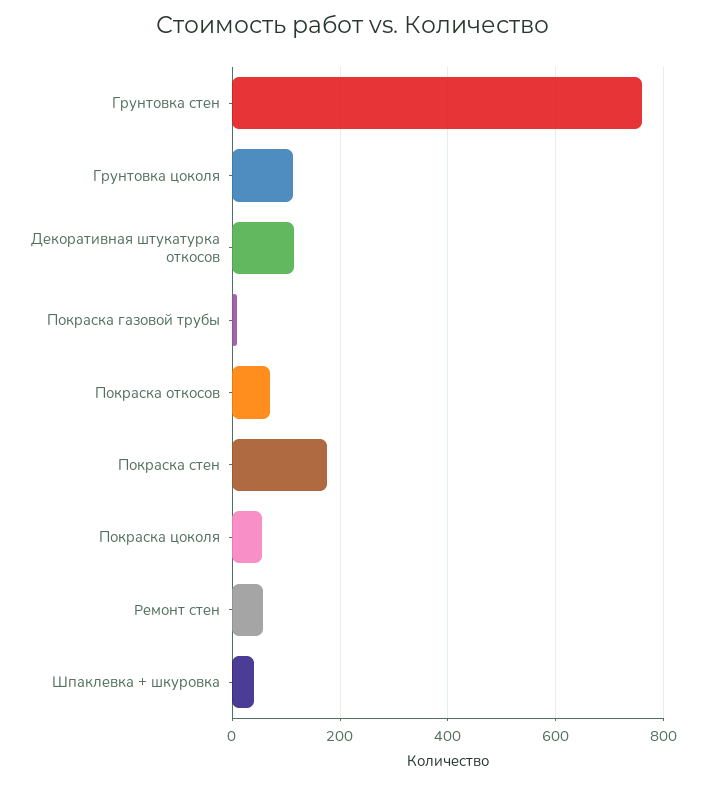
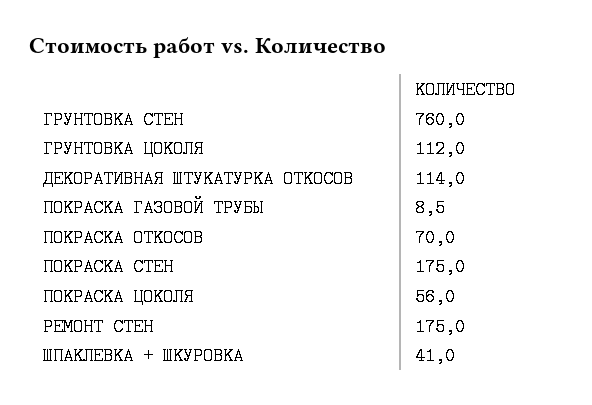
Ремонт стен: 60 -> 175

